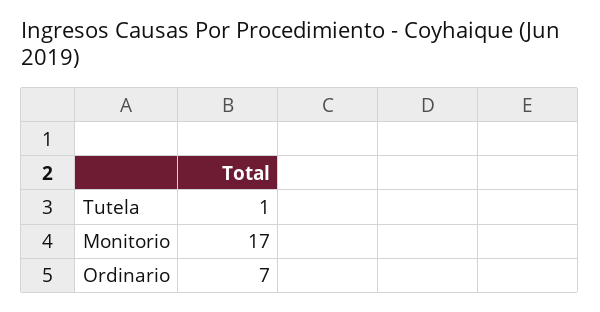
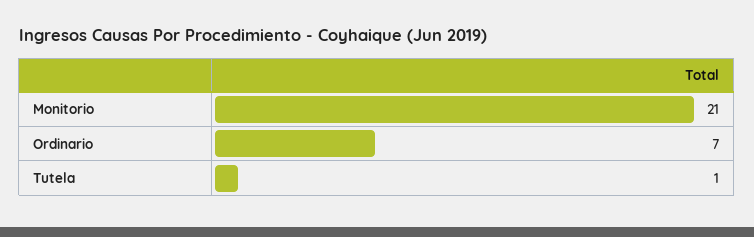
Monitorio: 17 -> 21

